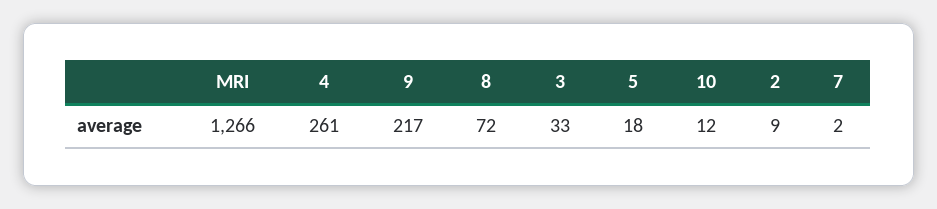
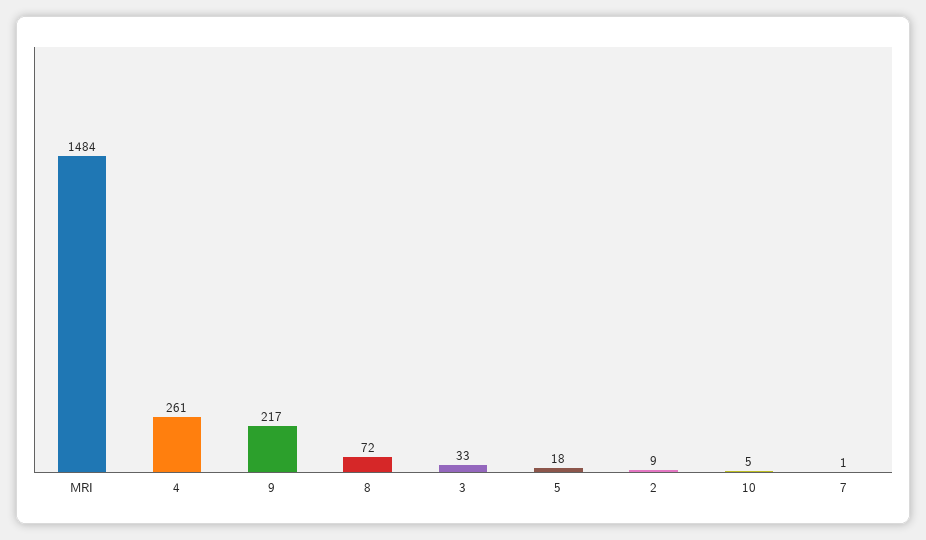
MRI: 1266 -> 1484
10: 12 -> 5
7: 2 -> 1

